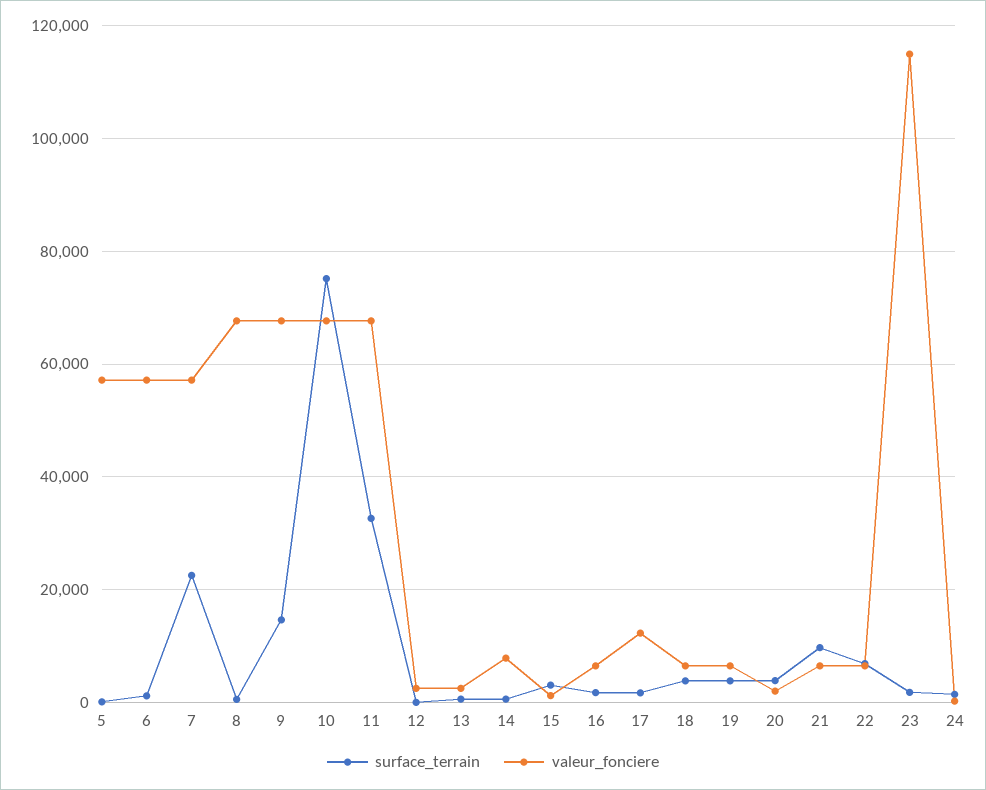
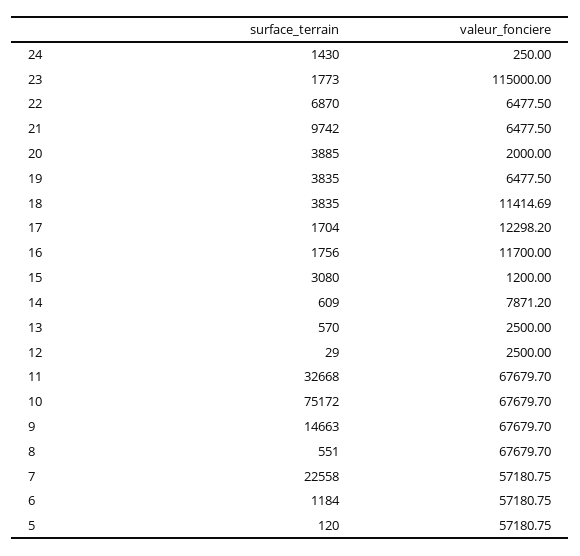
valeur_fonciere, 16: 6000 -> 11700
valeur_fonciere, 18: 6000 -> 11414.69

